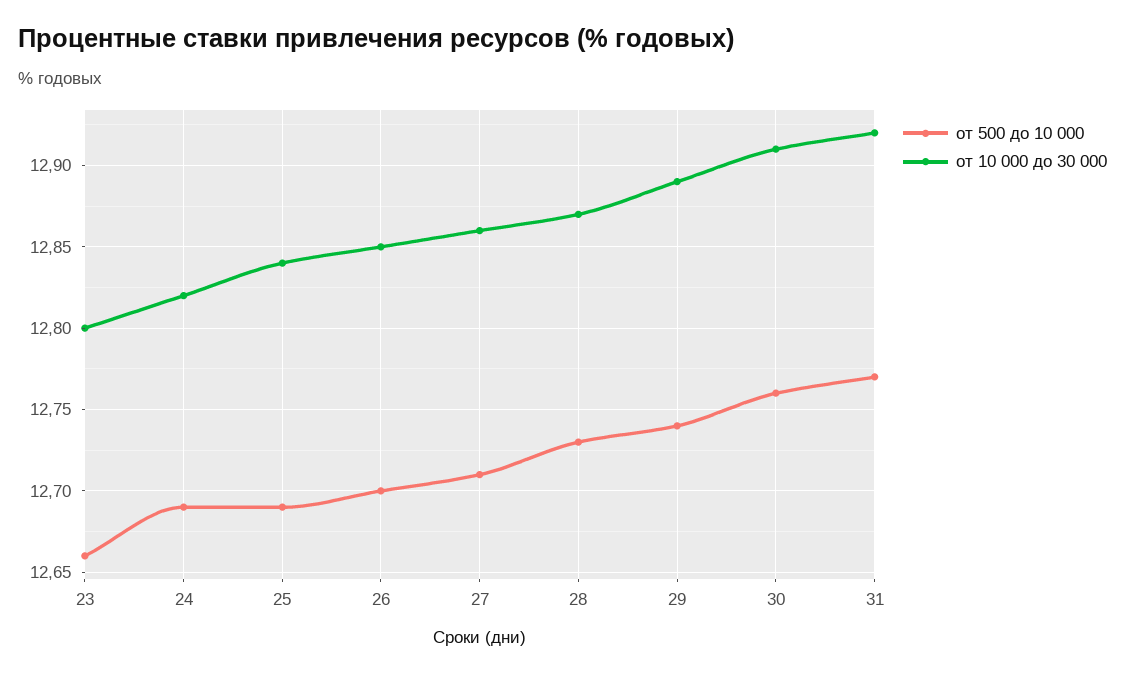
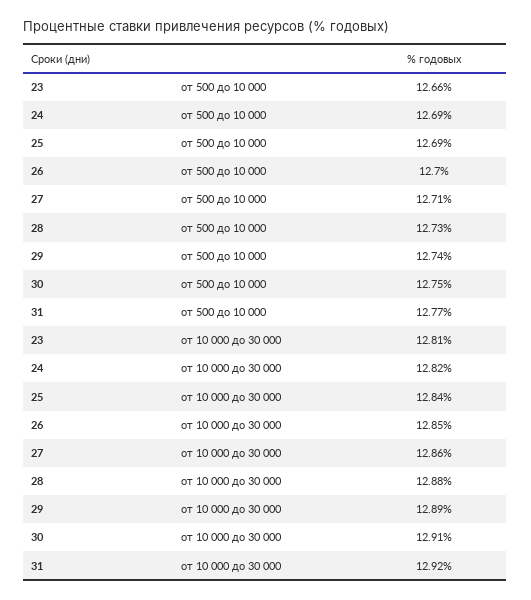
от 10 000 до 30 000, 23: 12.8 -> 12.81
от 10 000 до 30 000, 28: 12.87 -> 12.88
от 500 до 10 000, 30: 12.76 -> 12.75

